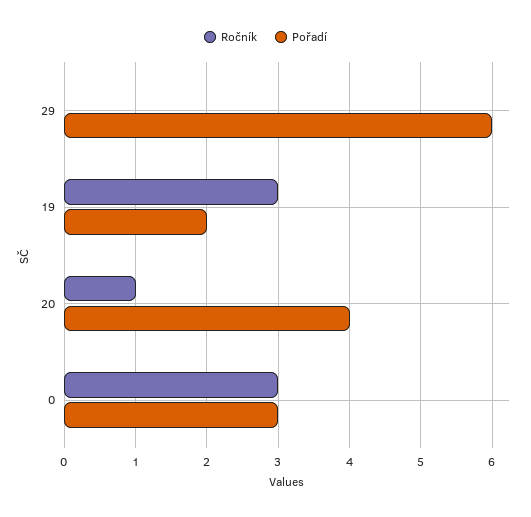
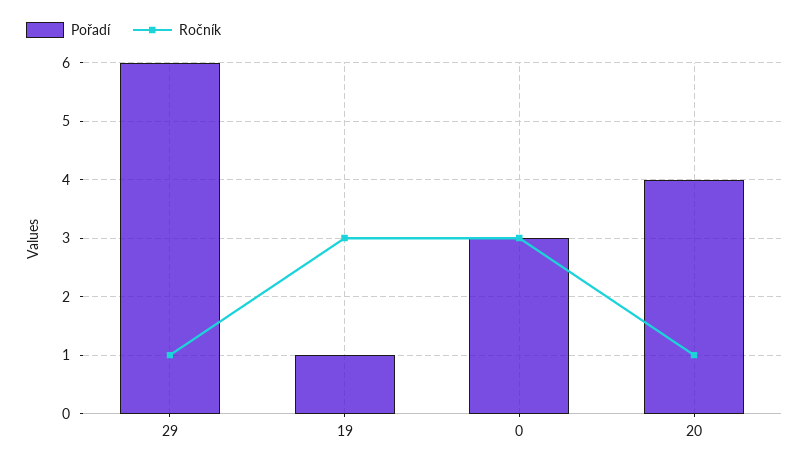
Ročník, 29: 0 -> 1
Pořadí, 19: 2 -> 1

